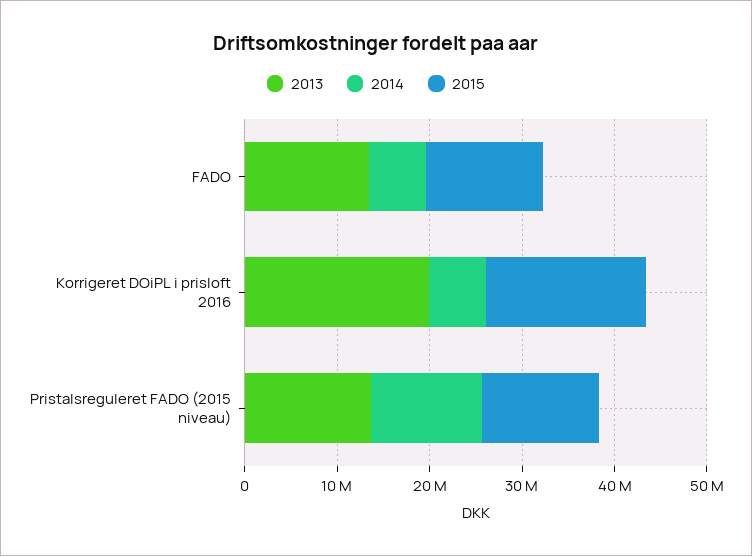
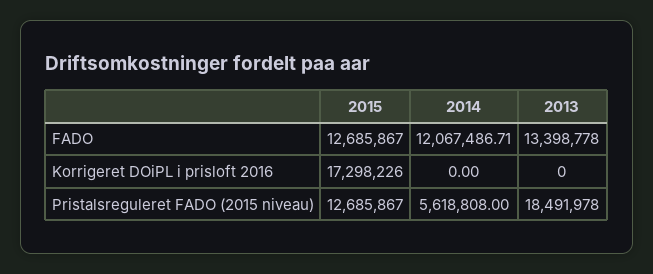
2014, FADO: 6000000 -> 12067486.71
2013, Korrigeret DOiPL i prisloft 2016: 20000000 -> 0
2014, Korrigeret DOiPL i prisloft 2016: 6000000 -> 0
2013, Pristalsreguleret FADO (2015 niveau): 14000000 -> 18491978
2014, Pristalsreguleret FADO (2015 niveau): 12000000 -> 5618808

